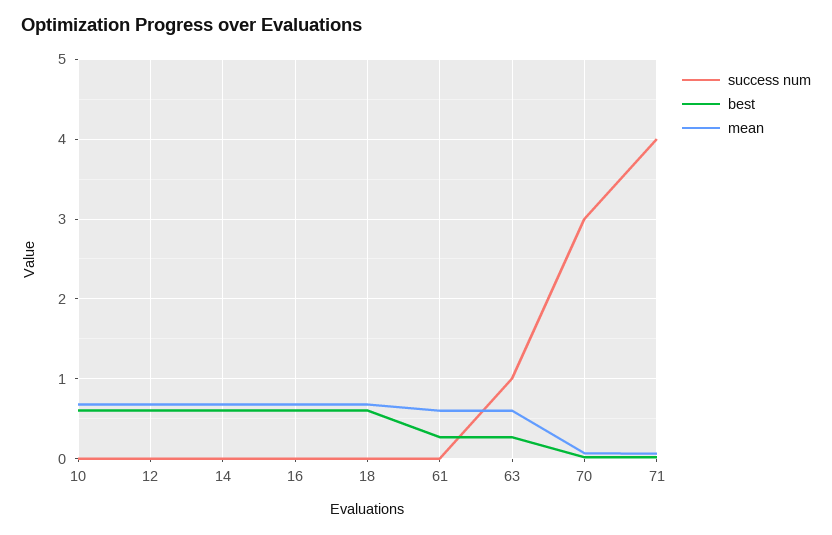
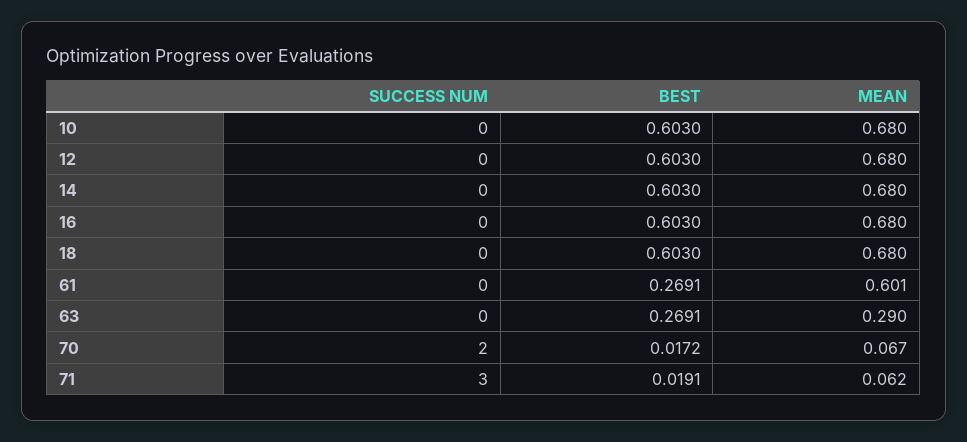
success num, 63: 1 -> 0
mean, 63: 0.6 -> 0.29
success num, 70: 3 -> 2
success num, 71: 4 -> 3

